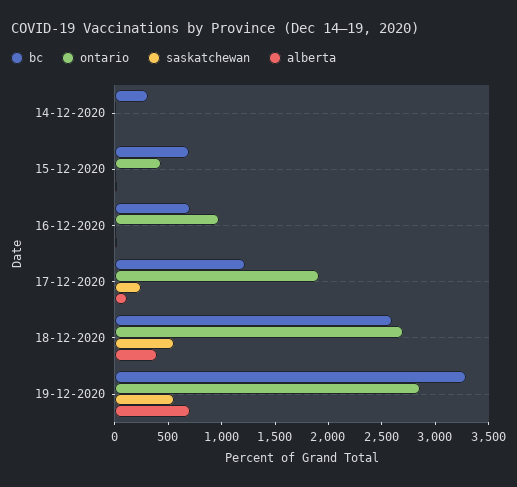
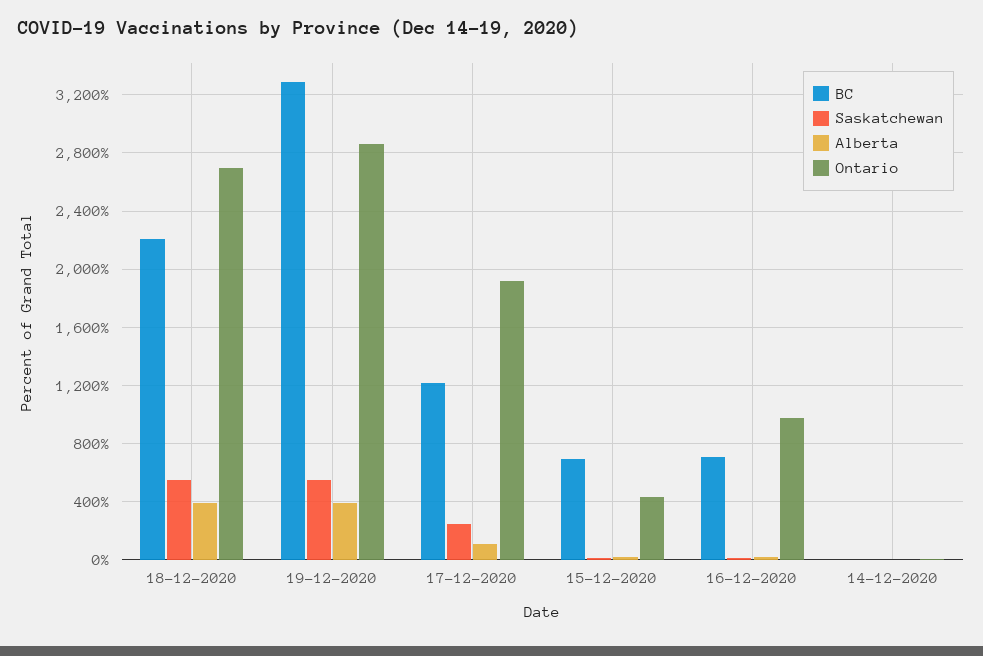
bc, 14-12-2020: 300 -> 0
bc, 18-12-2020: 2600 -> 2200
alberta, 19-12-2020: 700 -> 400

